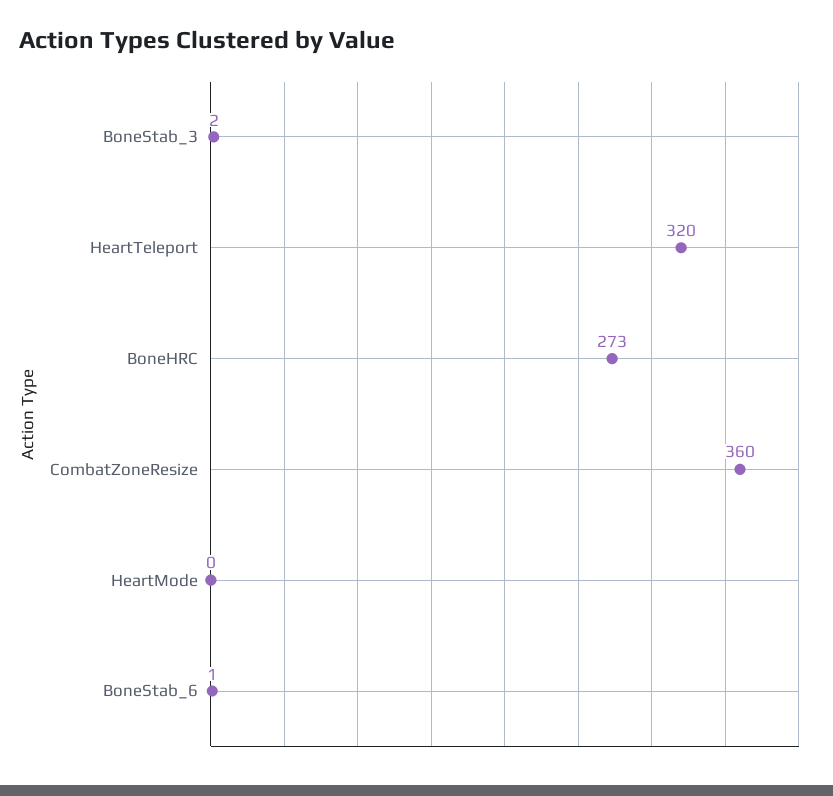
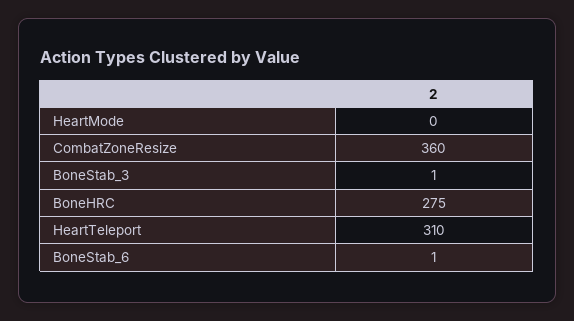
BoneStab_3: 2 -> 1
HeartTeleport: 320 -> 310
BoneHRC: 273 -> 275

